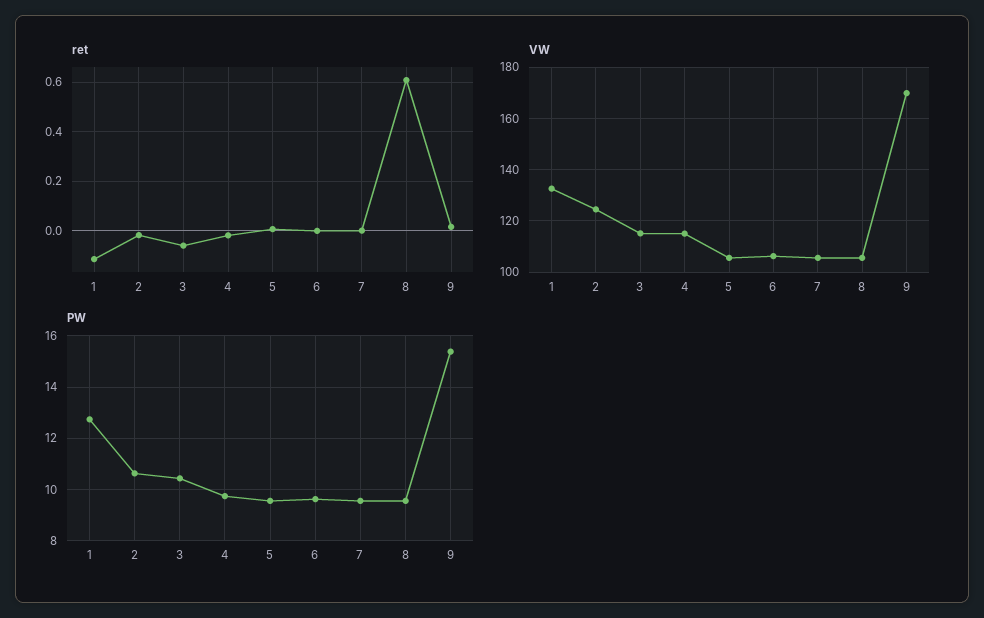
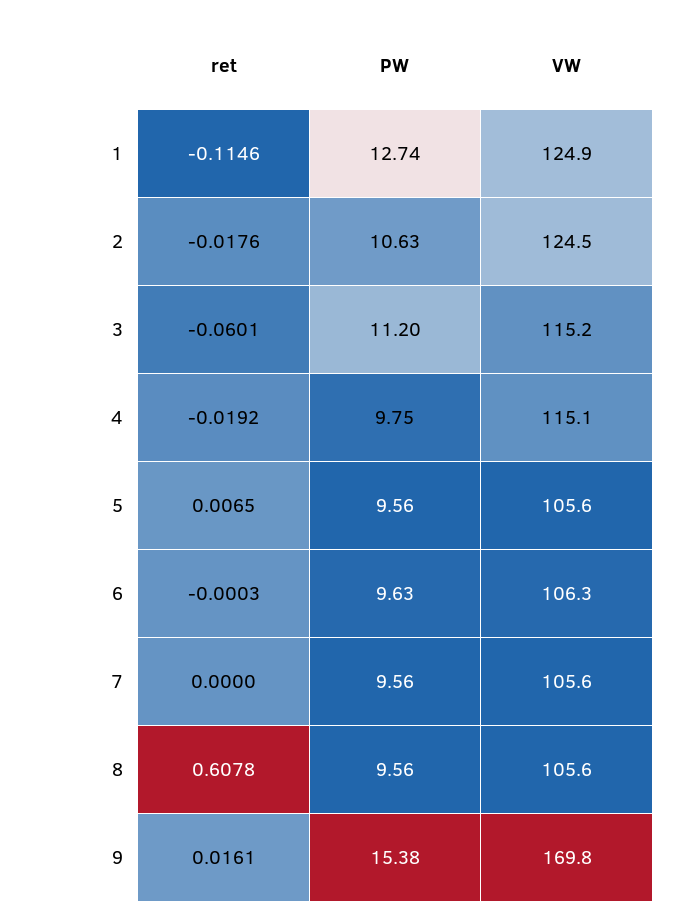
VW, 1: 132.5 -> 124.9
PW, 3: 10.5 -> 11.2

